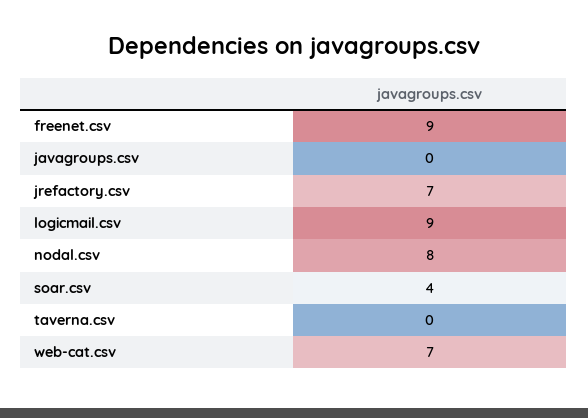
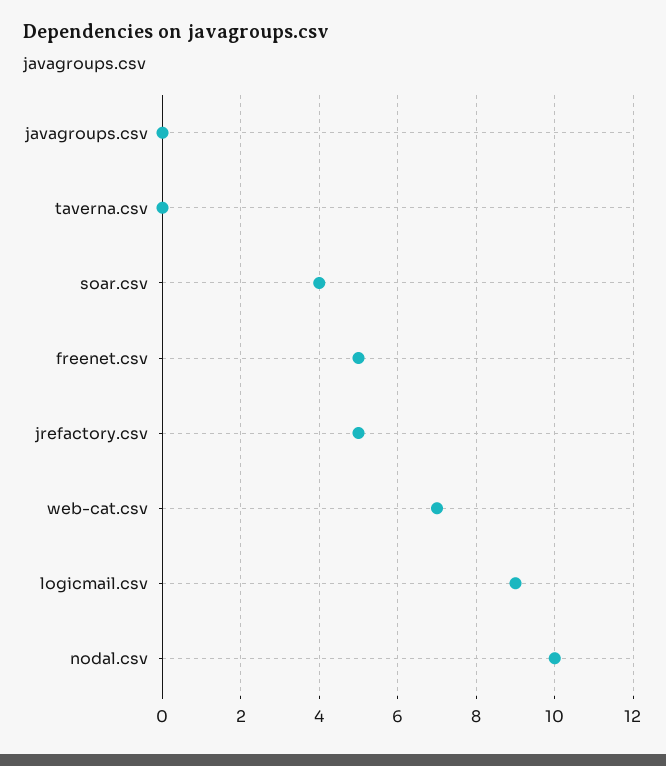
freenet.csv: 9 -> 5
jrefactory.csv: 7 -> 5
nodal.csv: 8 -> 10

